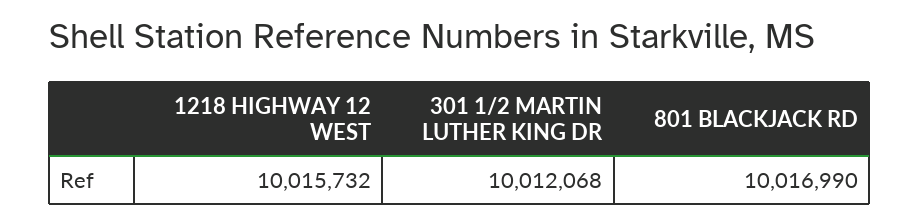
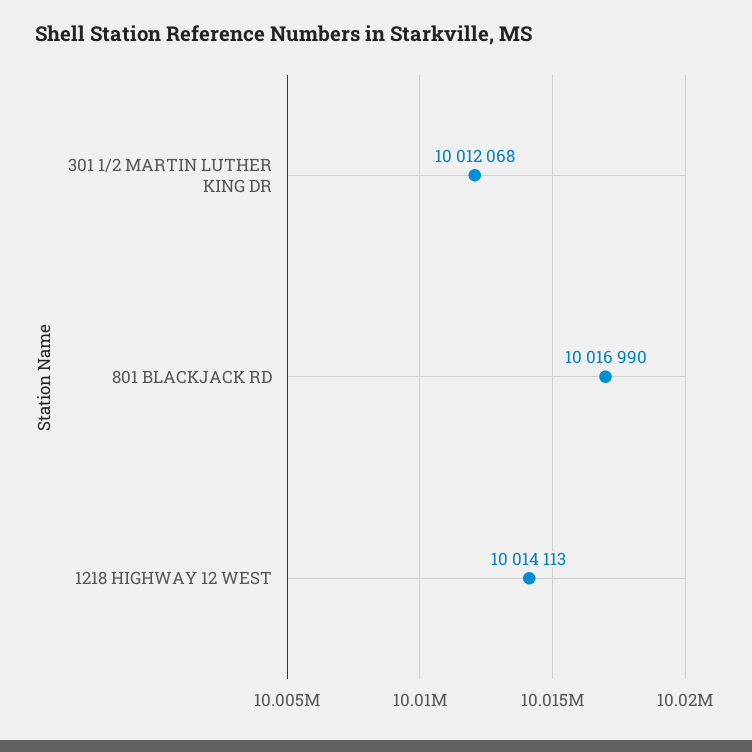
1218 HIGHWAY 12 WEST: 10015732 -> 10014113

